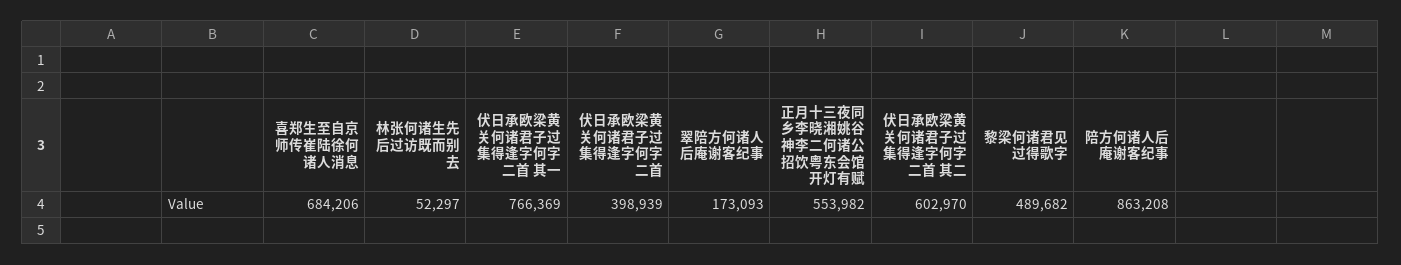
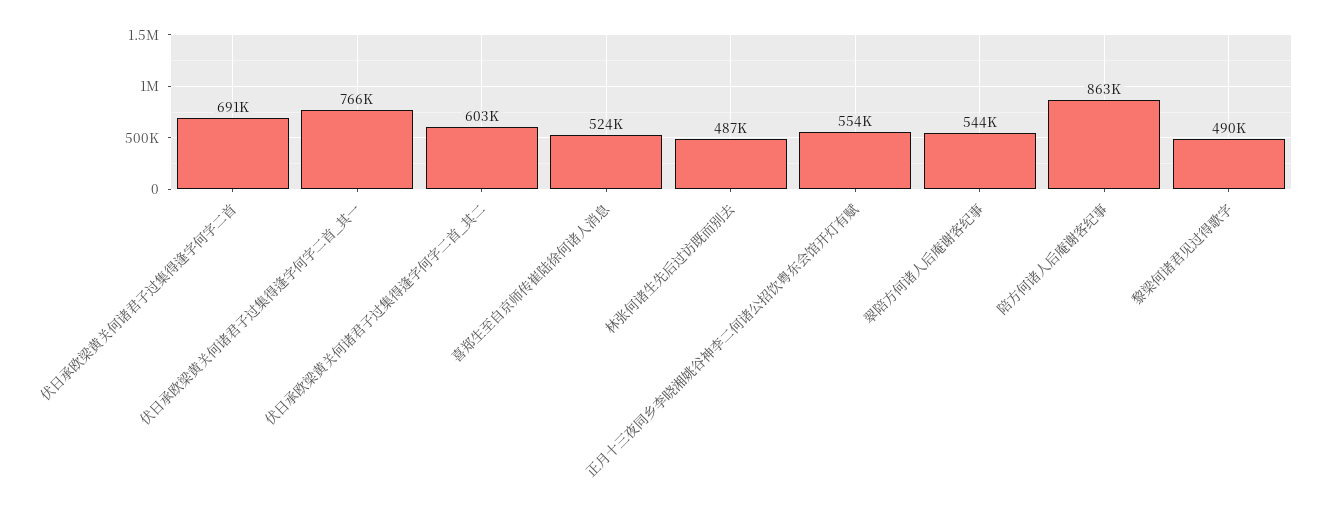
喜郑生至自京师传崔陆徐何诸人消息: 684206 -> 524000
林张何诸生先后过访既而别去: 52297 -> 487000
伏日承欧梁黄关何诸君子过集得逢字何字二首: 398939 -> 691000
翠陪方何诸人后庵谢客纪事: 173093 -> 544000

